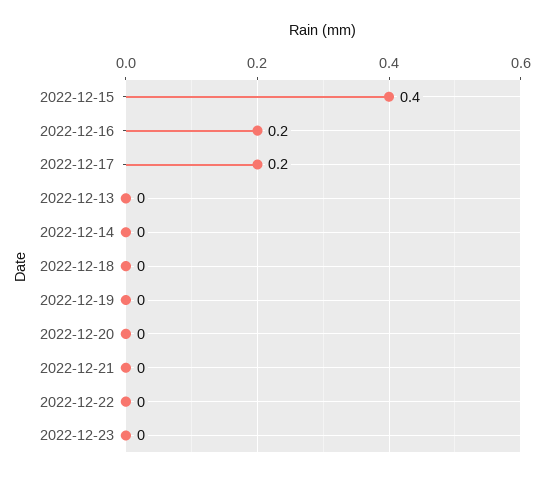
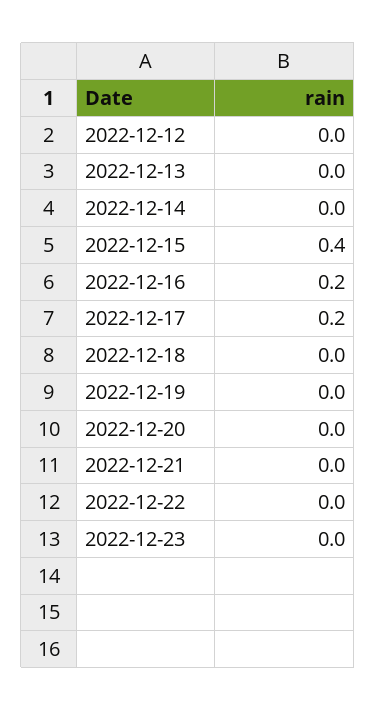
2022-12-12: none -> 0

